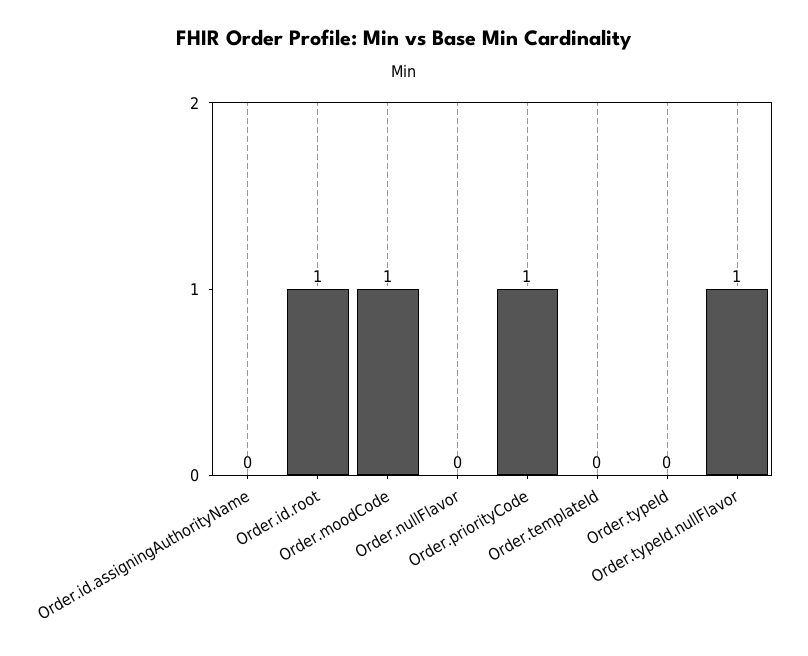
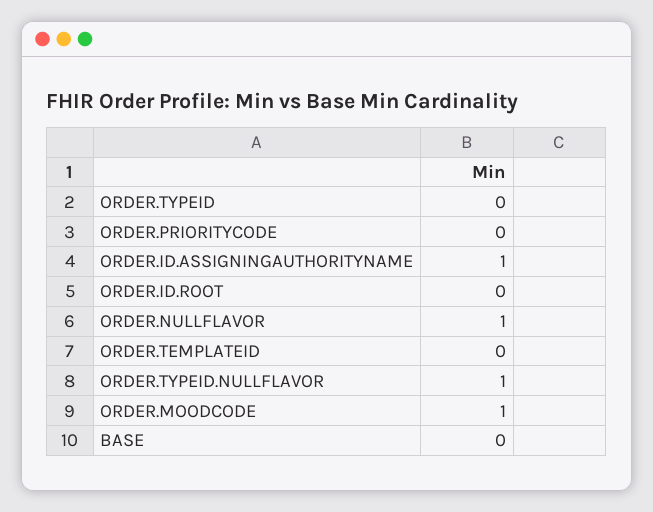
Order.id.assigningAuthorityName: 0 -> 1
Order.id.root: 1 -> 0
Order.nullFlavor: 0 -> 1
Order.priorityCode: 1 -> 0
BASE: none -> 0

